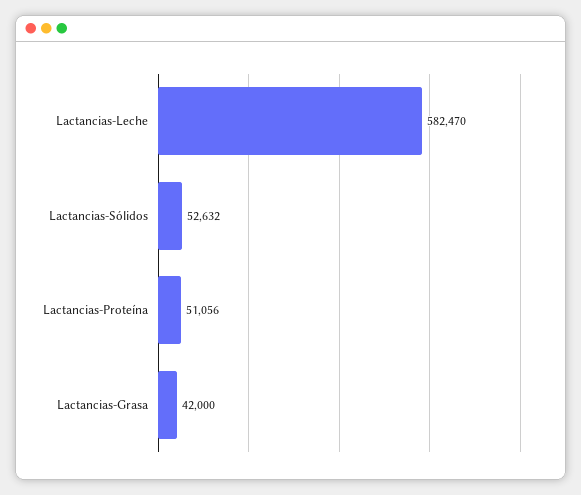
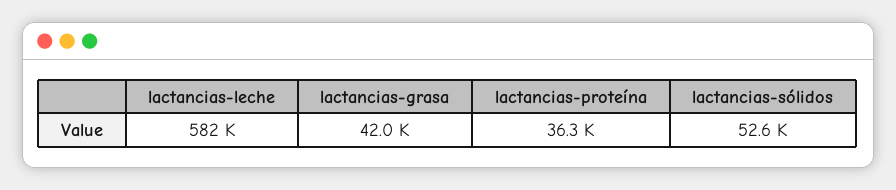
Lactancias-Proteína: 51056 -> 36300

